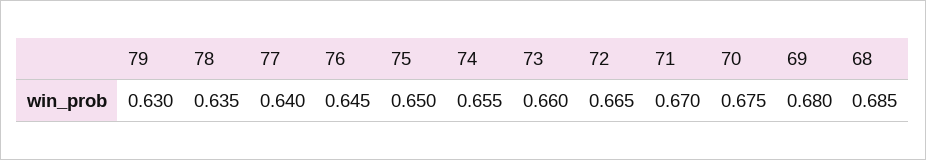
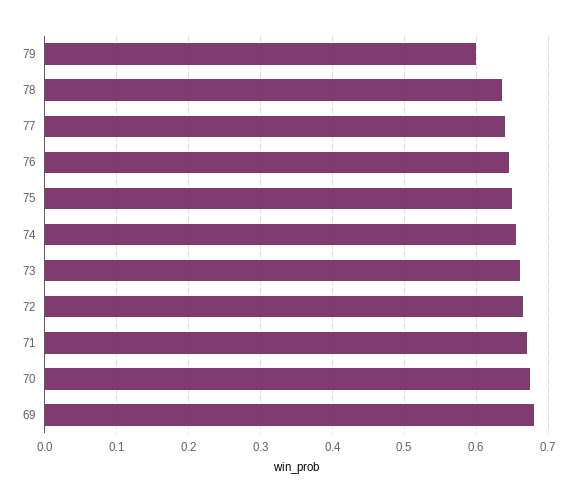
79: 0.63 -> 0.6
68: 0.685 -> none

